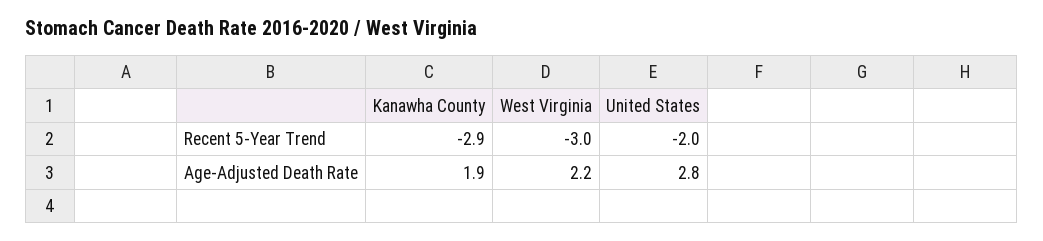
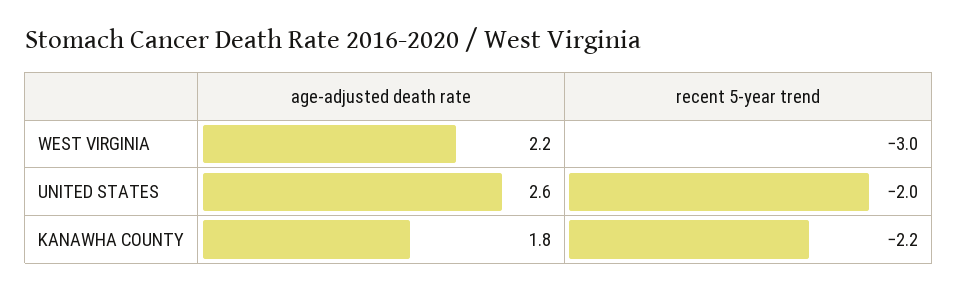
Kanawha County, Recent 5-Year Trend: -2.9 -> -2.2
Kanawha County, Age-Adjusted Death Rate: 1.9 -> 1.8
United States, Age-Adjusted Death Rate: 2.8 -> 2.6

